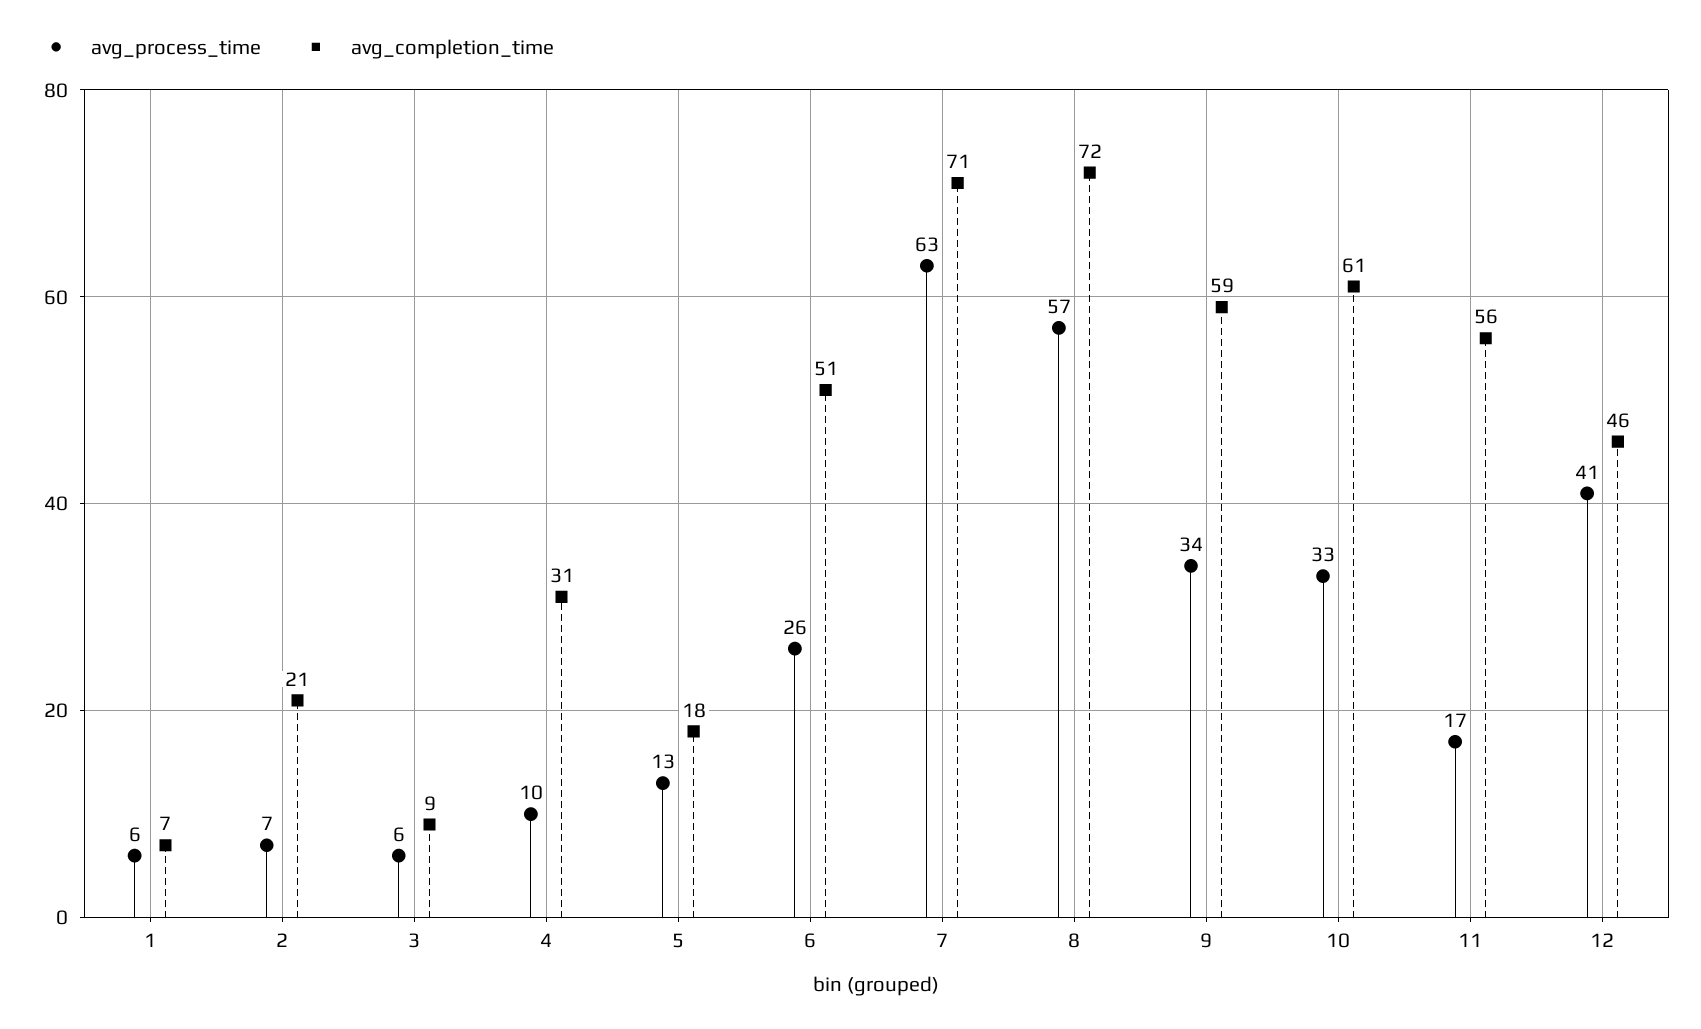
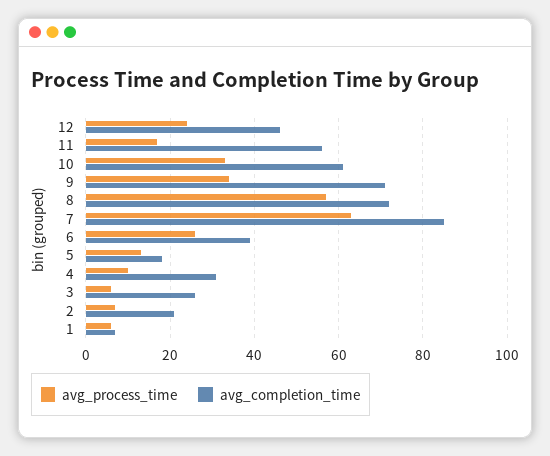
avg_completion_time, 3: 9 -> 25
avg_completion_time, 6: 51 -> 40
avg_completion_time, 7: 71 -> 85
avg_completion_time, 9: 59 -> 70
avg_process_time, 12: 41 -> 25

